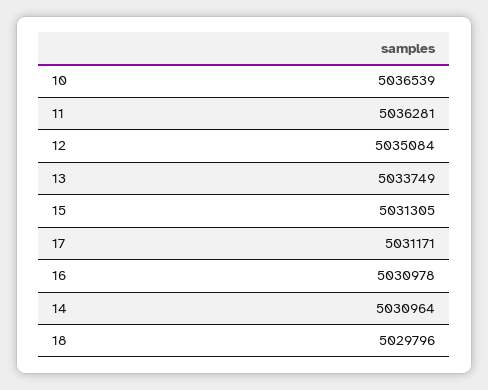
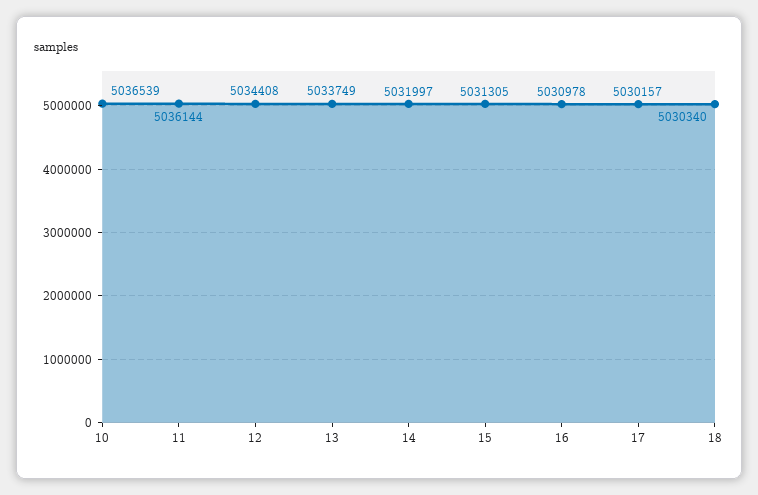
11: 5036281 -> 5036144
12: 5035084 -> 5034408
17: 5031171 -> 5030157
14: 5030964 -> 5031997
18: 5029796 -> 5030340

